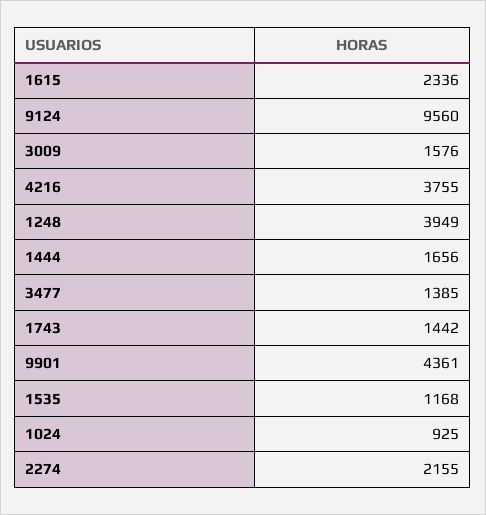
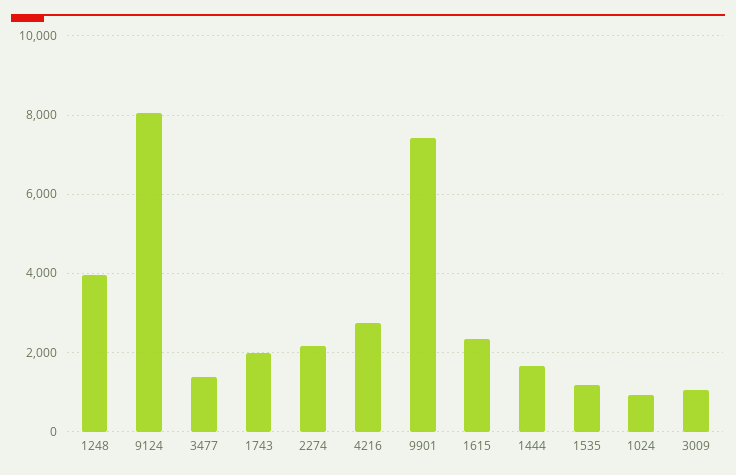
9124: 9560 -> 8000
3009: 1576 -> 1000
4216: 3755 -> 2800
1743: 1442 -> 2000
9901: 4361 -> 7400

